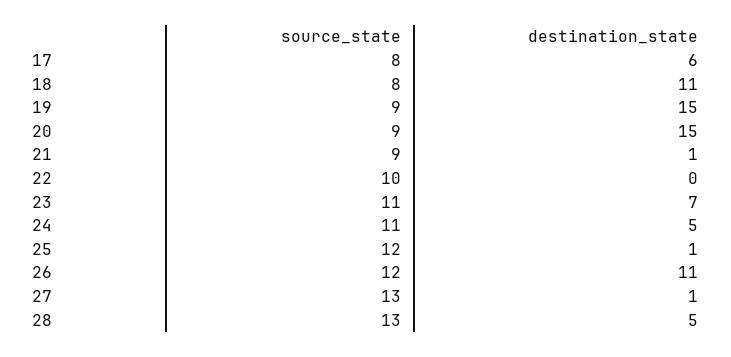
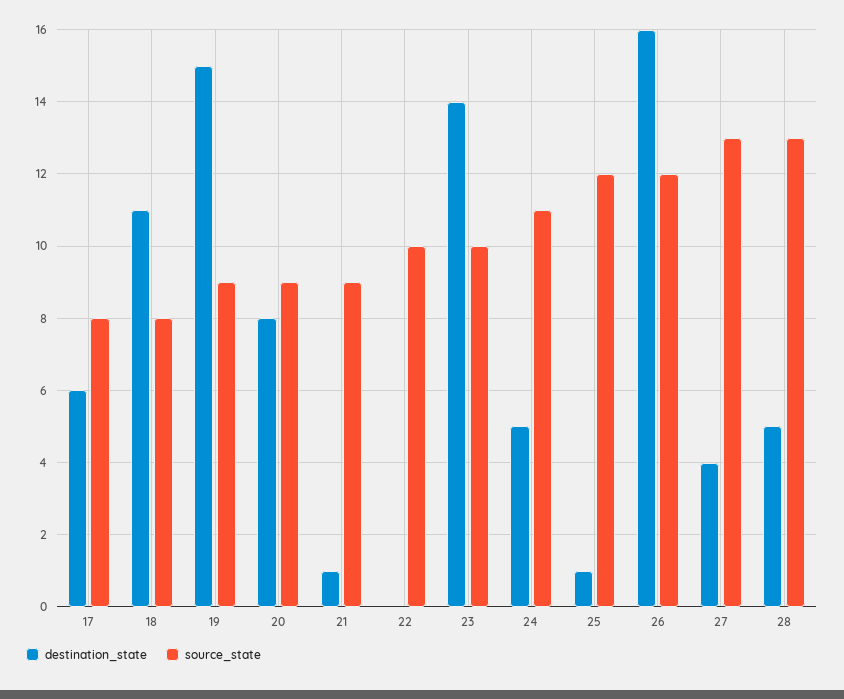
destination_state, 20: 15 -> 8
source_state, 23: 11 -> 10
destination_state, 23: 7 -> 14
destination_state, 26: 11 -> 16
destination_state, 27: 1 -> 4

